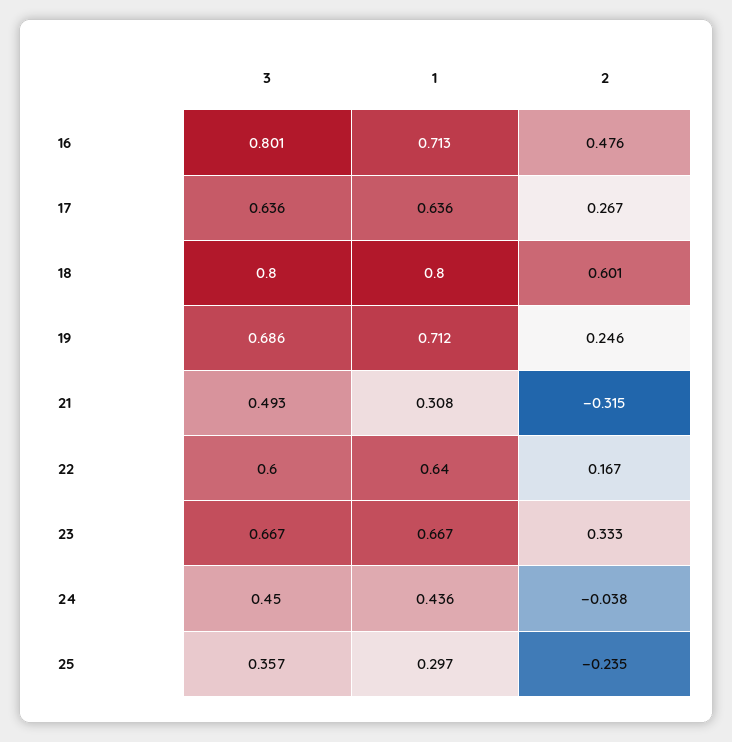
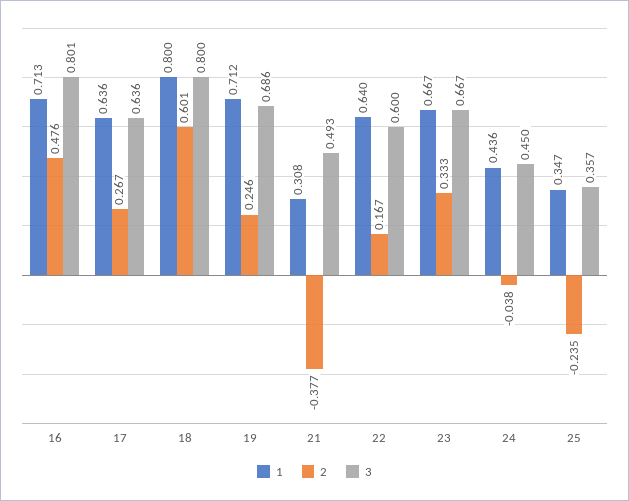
2, 21: -0.315 -> -0.377
1, 25: 0.297 -> 0.347

